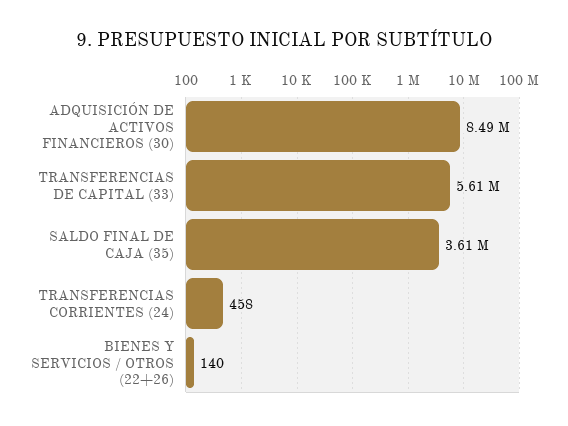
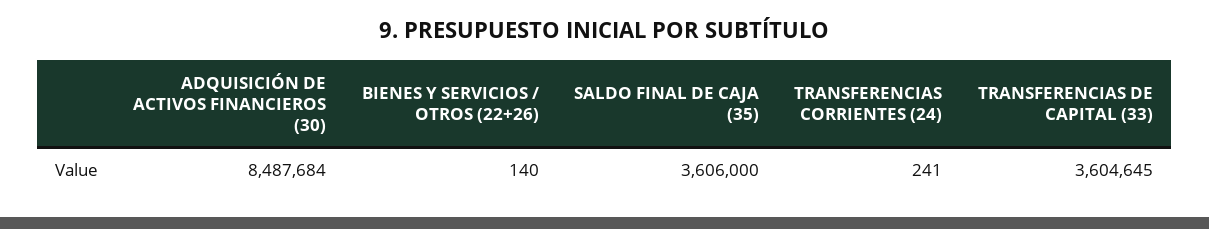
TRANSFERENCIAS DE CAPITAL (33): 5610000 -> 3604645
TRANSFERENCIAS CORRIENTES (24): 458 -> 241

